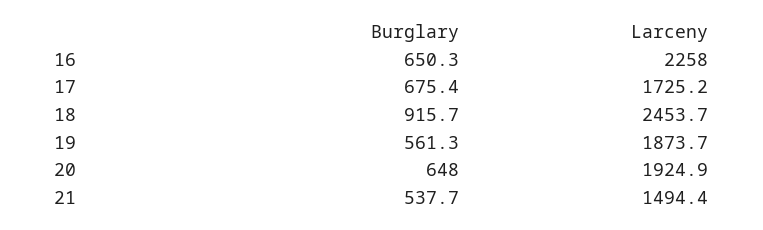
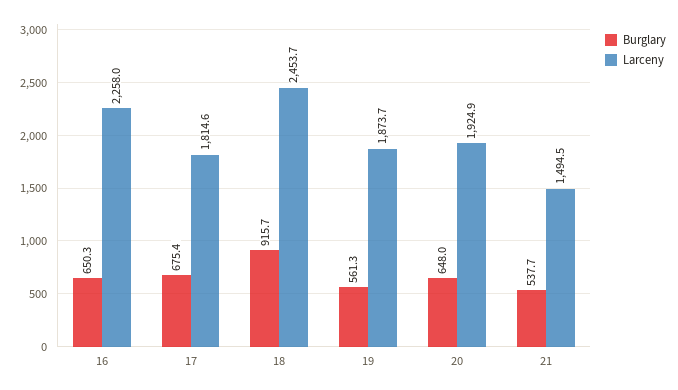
Larceny, 17: 1725.2 -> 1814.6
Larceny, 21: 1494.4 -> 1494.5

